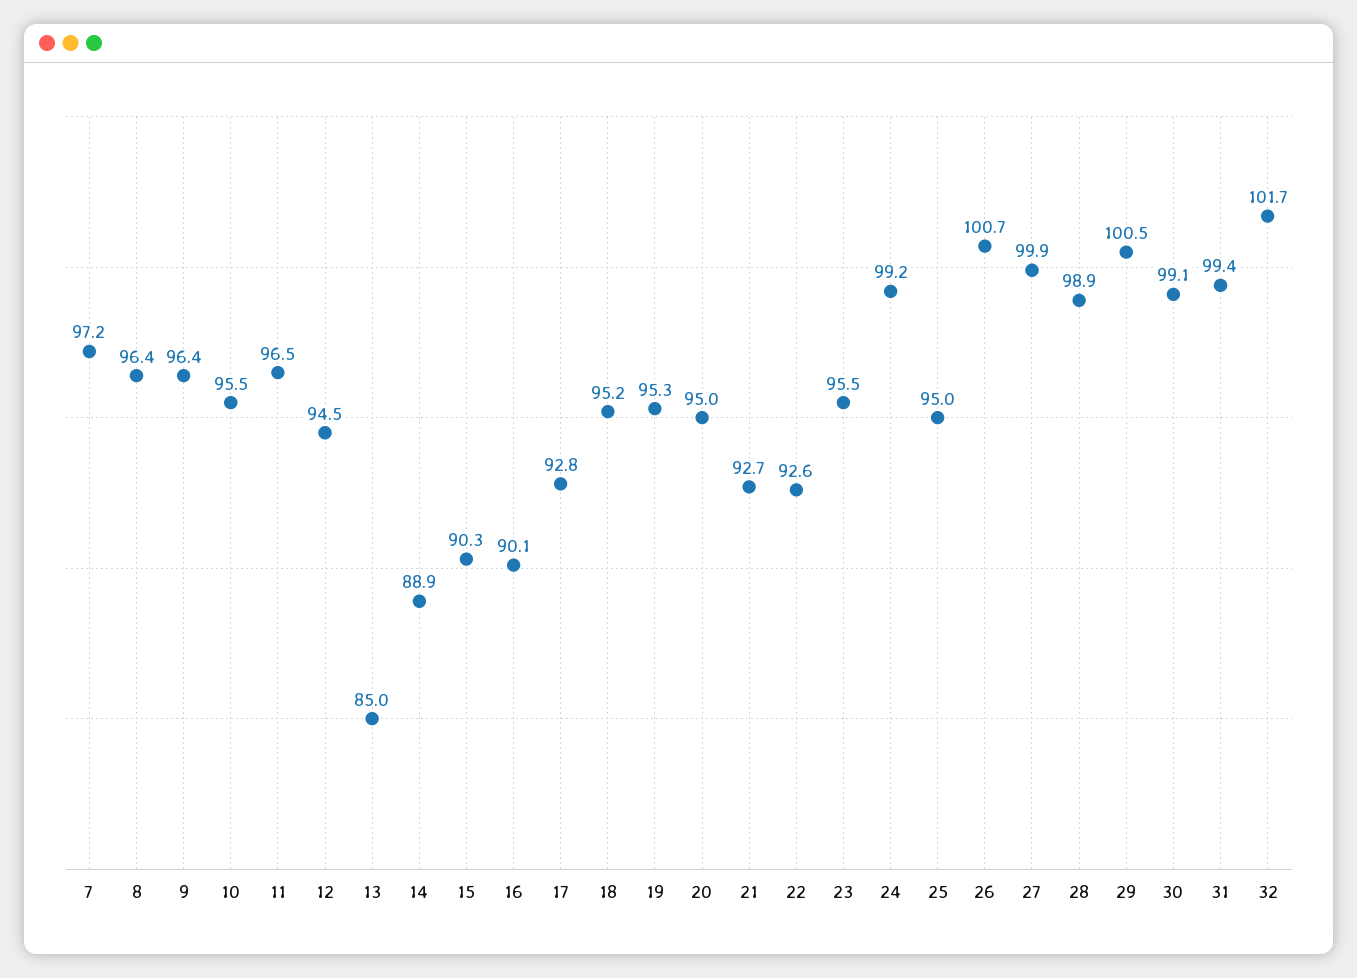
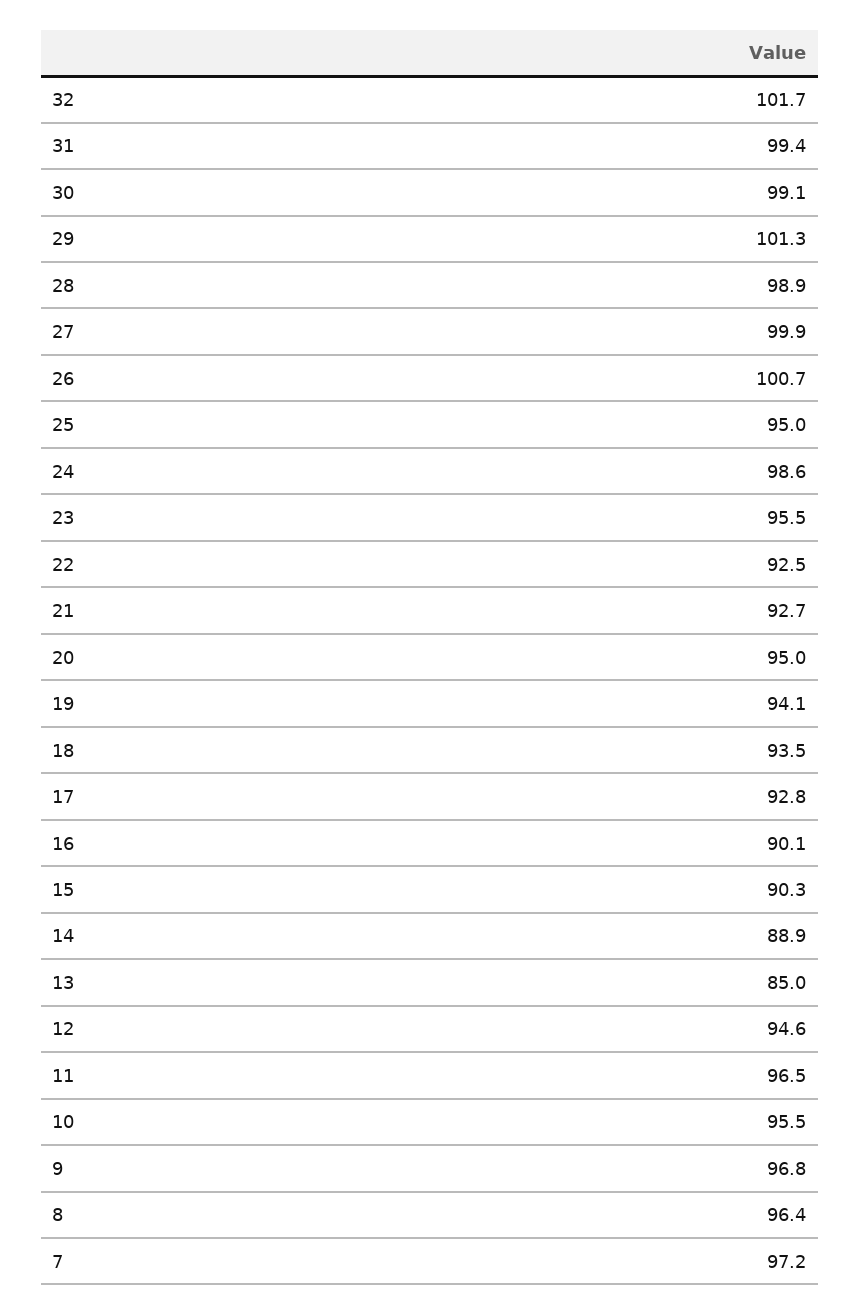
9: 96.4 -> 96.8
12: 94.5 -> 94.6
18: 95.2 -> 93.5
19: 95.3 -> 94.1
22: 92.6 -> 92.5
24: 99.2 -> 98.6
29: 100.5 -> 101.3

